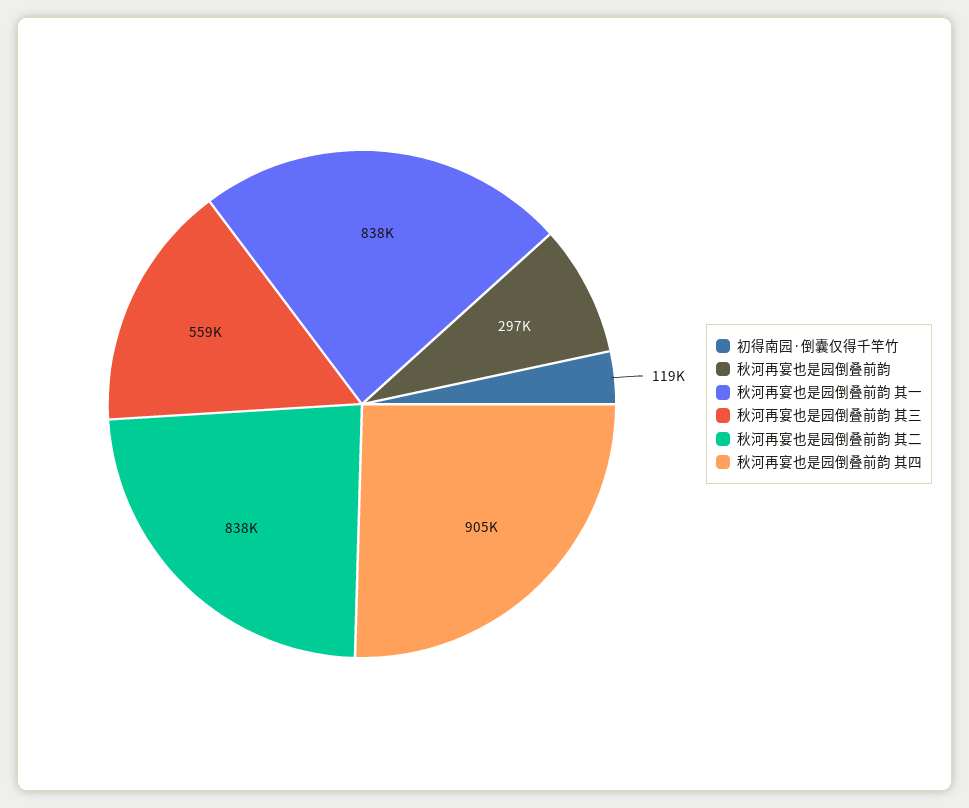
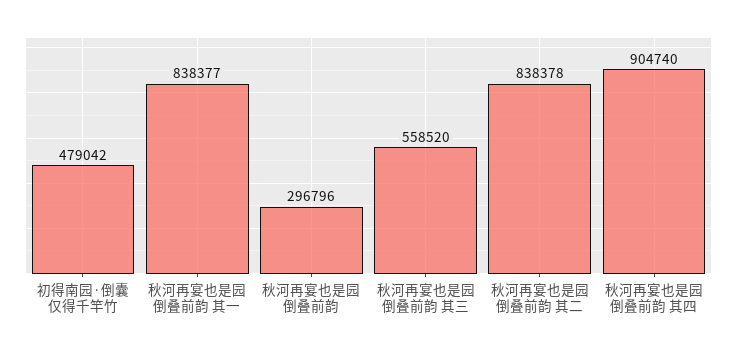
初得南园·倒囊仅得千竿竹: 119000 -> 479042

